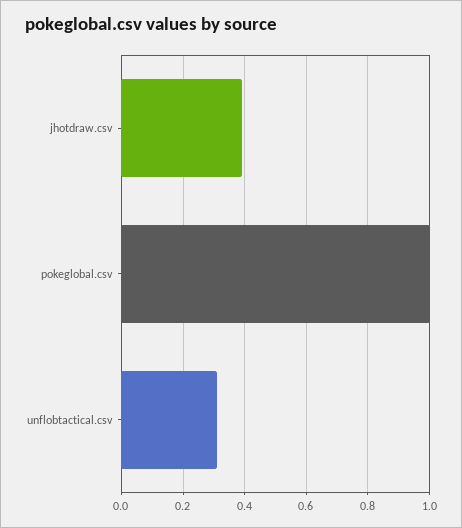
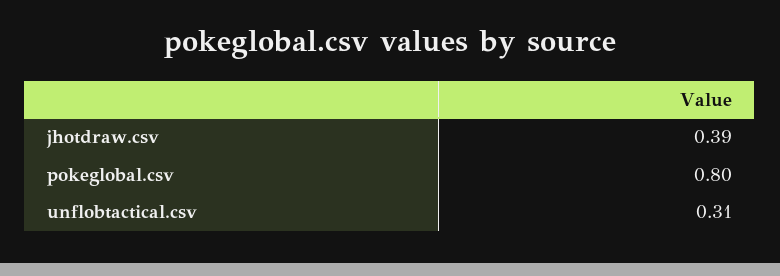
pokeglobal.csv: 1 -> 0.8

